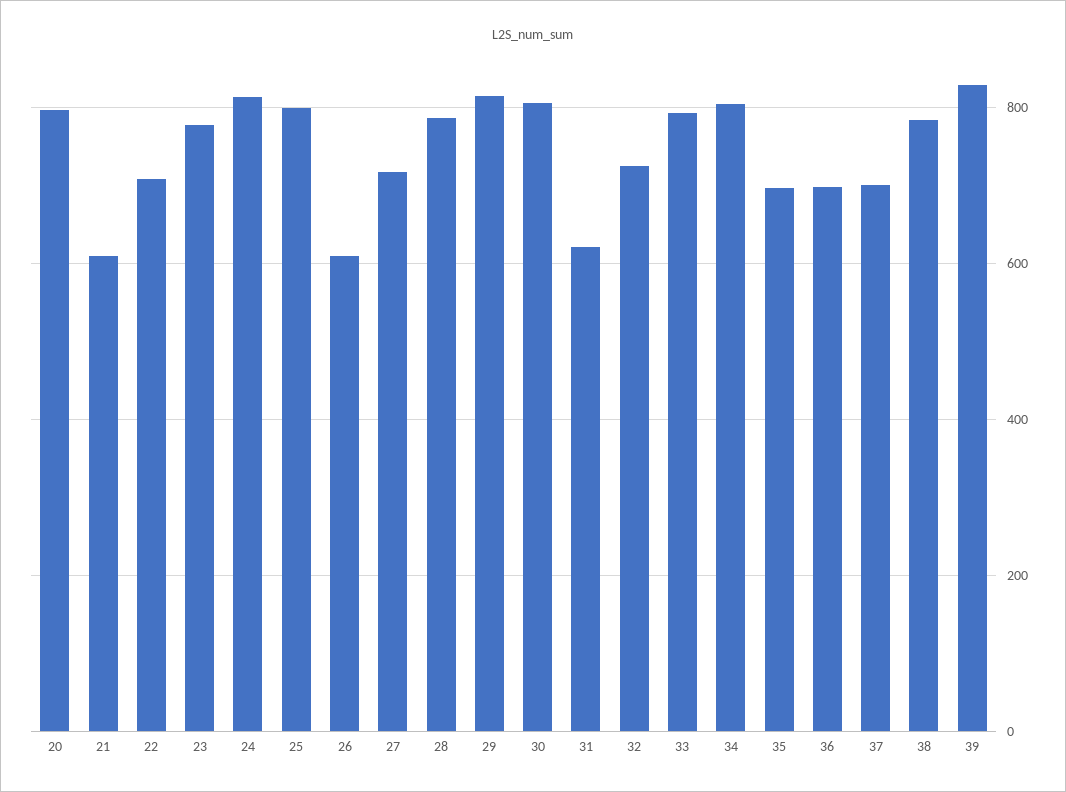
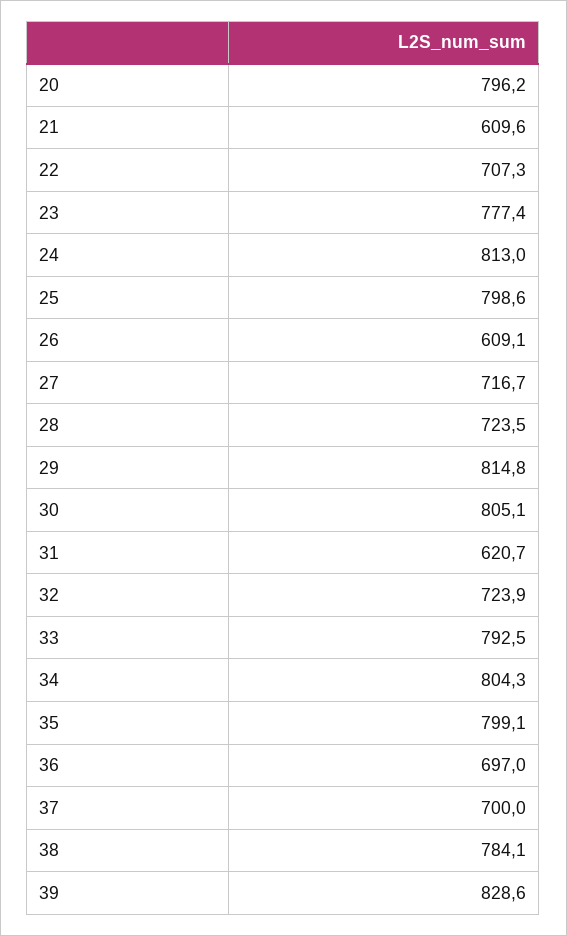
28: 780 -> 723.5
35: 700 -> 799.1

